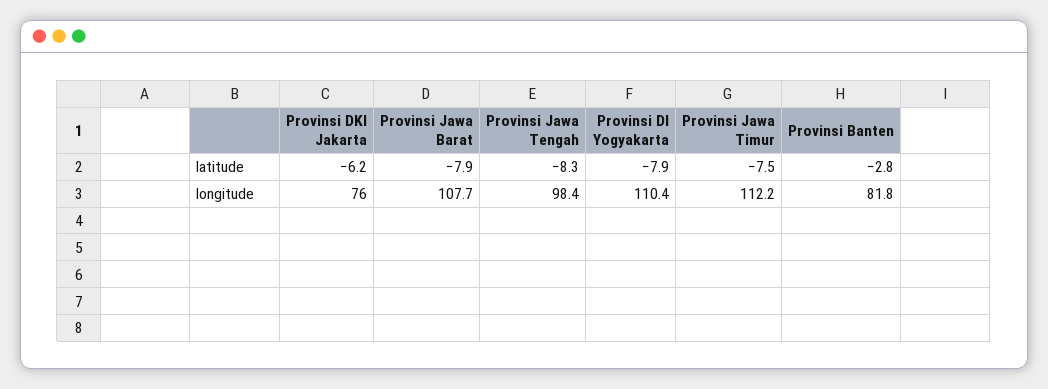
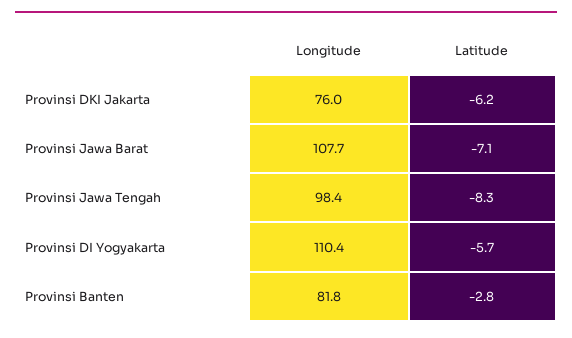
Provinsi Jawa Barat, latitude: -7.9 -> -7.1
Provinsi DI Yogyakarta, latitude: -7.9 -> -5.7
Provinsi Jawa Timur, latitude: -7.5 -> none
Provinsi Jawa Timur, longitude: 112.2 -> none

